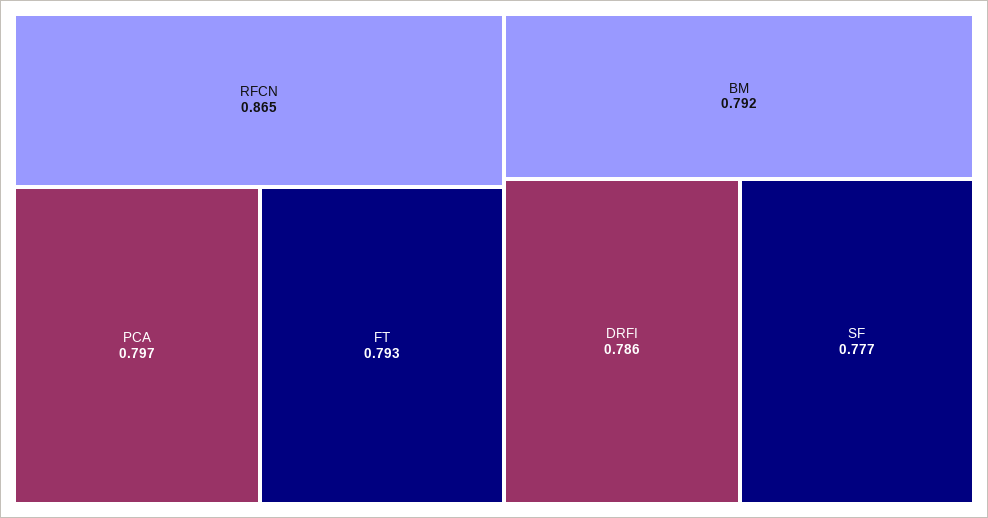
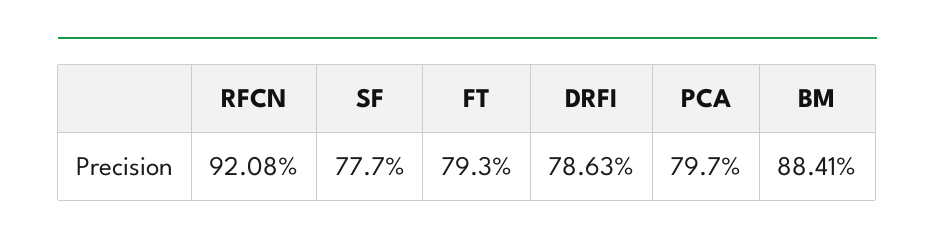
RFCN: 0.865 -> 0.9208
BM: 0.792 -> 0.8841

